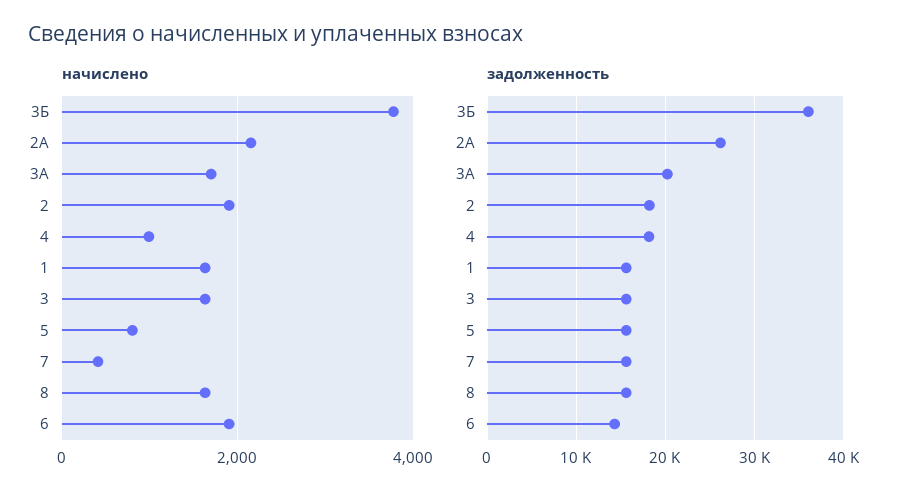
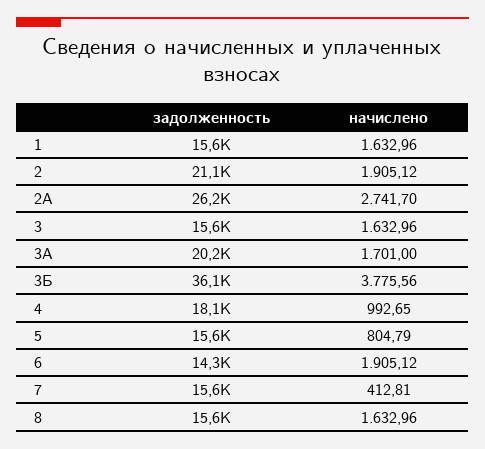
начислено, 2А: 2200 -> 2741.7
задолженность, 2: 18000 -> 21100

